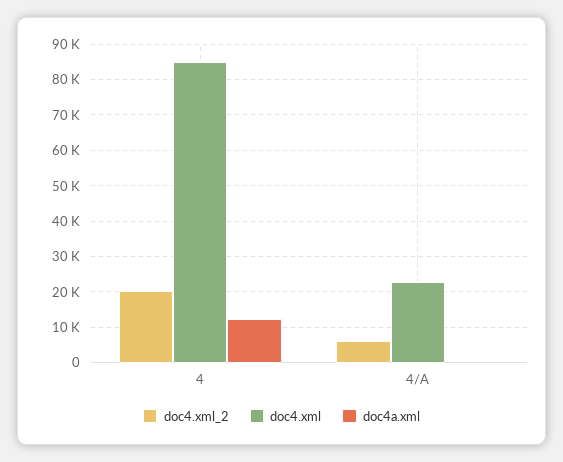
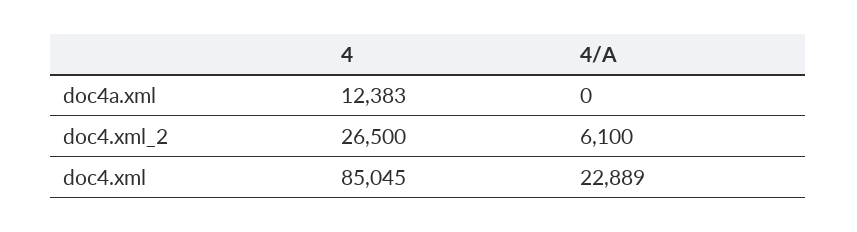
doc4.xml_2, 4: 20000 -> 26500

